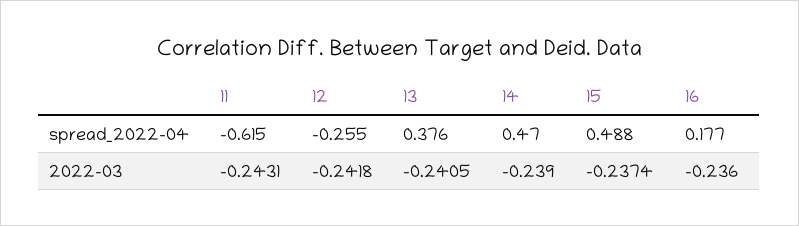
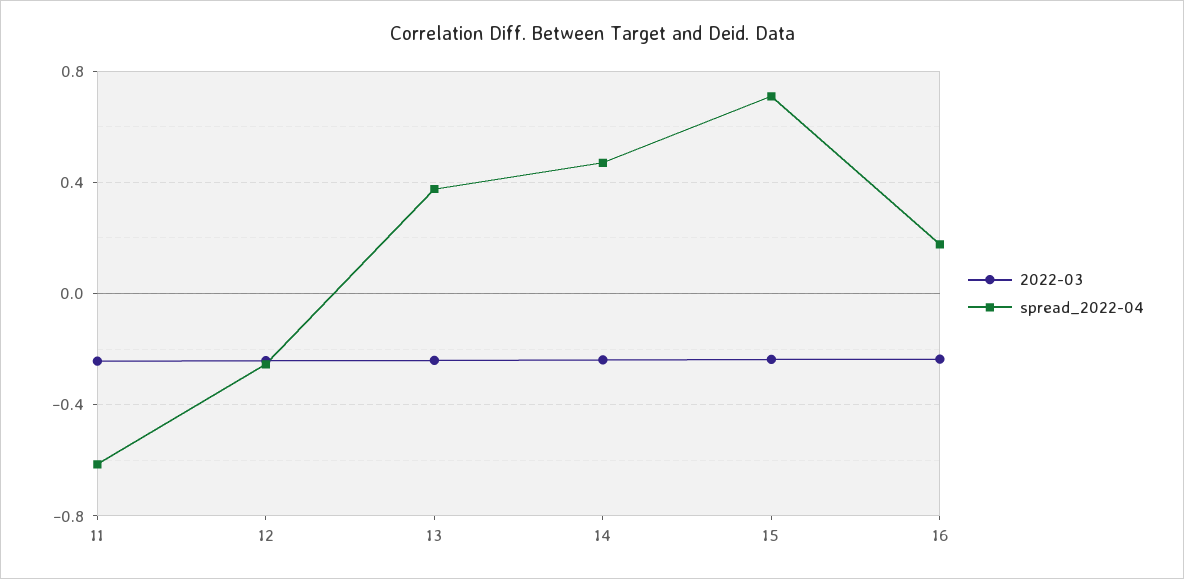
spread_2022-04, 15: 0.488 -> 0.7

